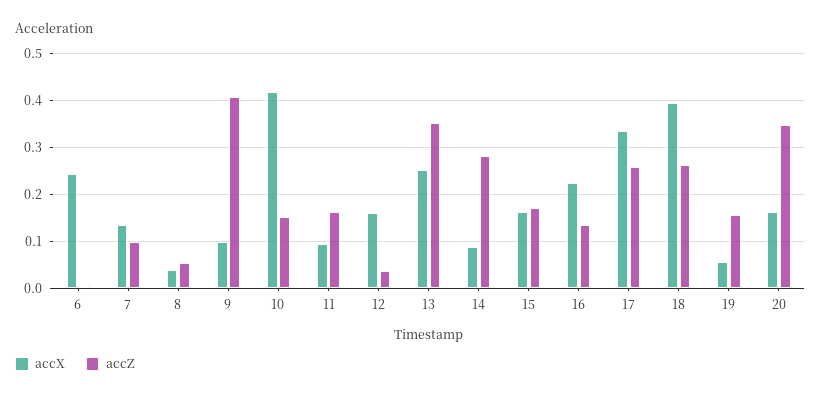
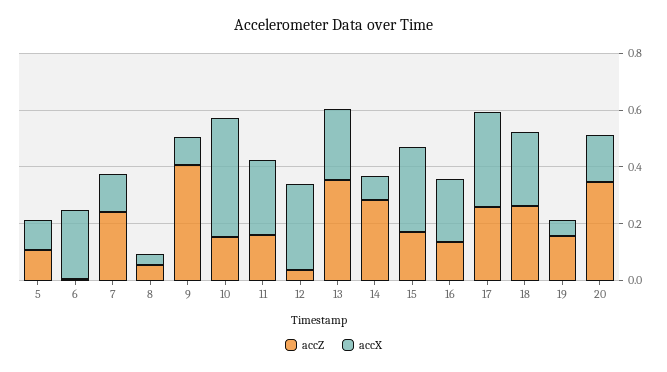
accZ, 7: 0.1 -> 0.25
accX, 11: 0.1 -> 0.25
accX, 12: 0.16 -> 0.3
accX, 15: 0.16 -> 0.3
accX, 18: 0.4 -> 0.25
accZ, 5: none -> 0.1
accX, 5: none -> 0.1

